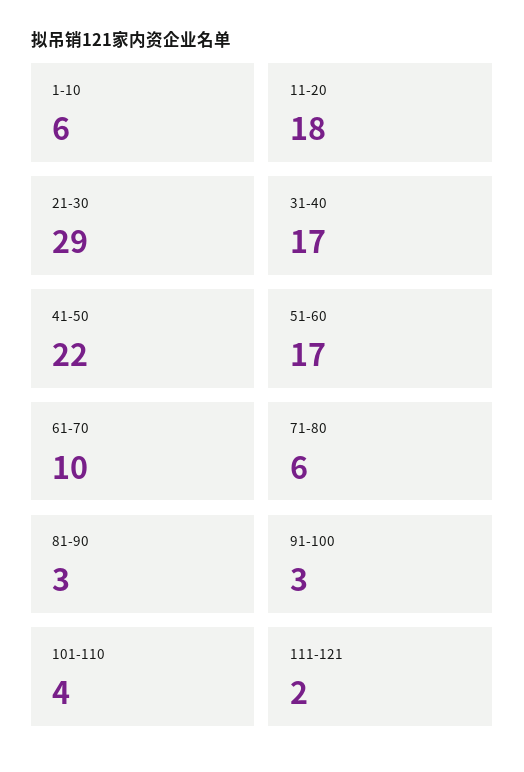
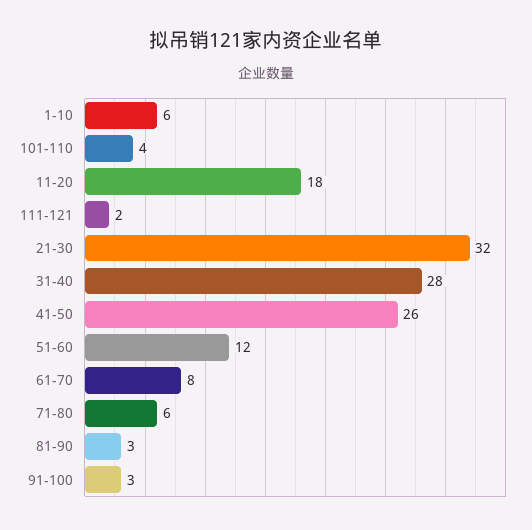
21-30: 29 -> 32
31-40: 17 -> 28
41-50: 22 -> 26
51-60: 17 -> 12
61-70: 10 -> 8

